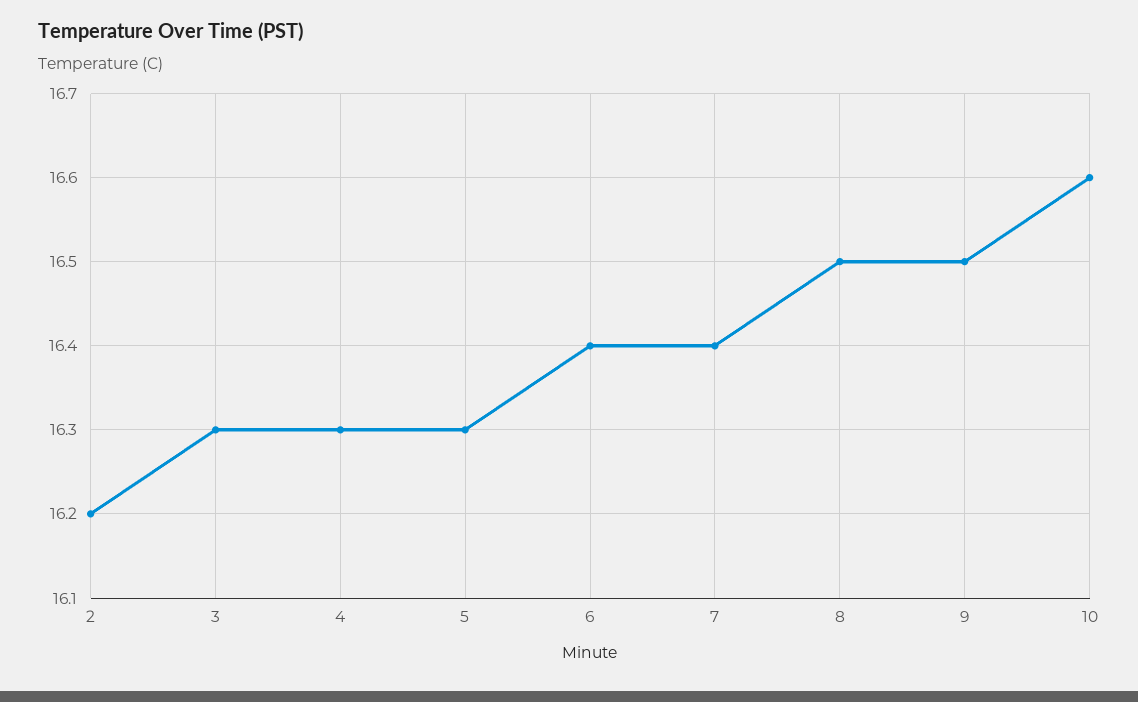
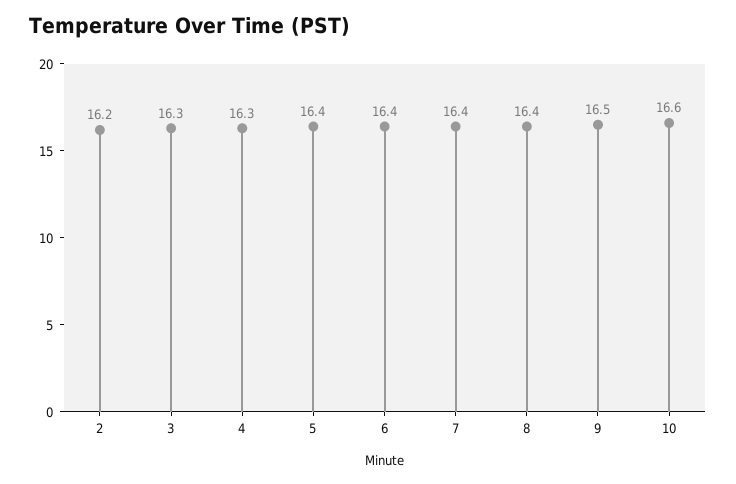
5: 16.3 -> 16.4
8: 16.5 -> 16.4

